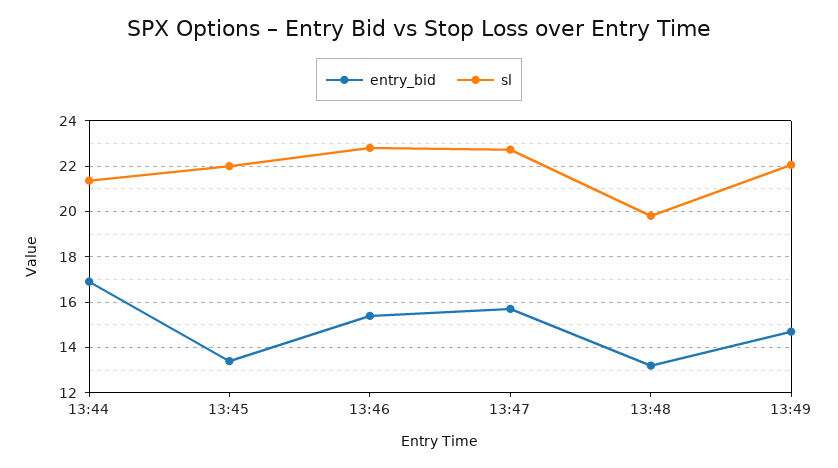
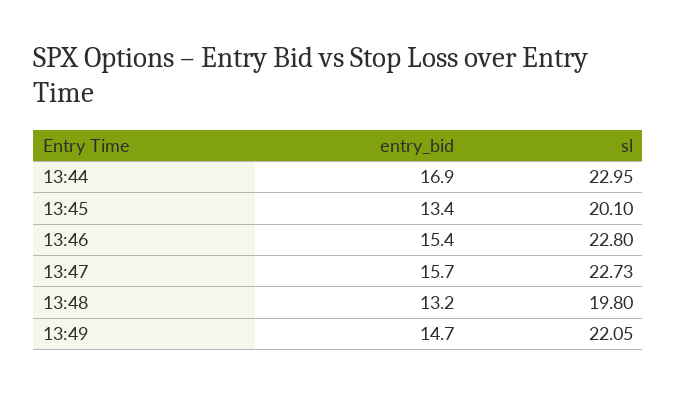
sl, 13:44: 21.5 -> 22.95
sl, 13:45: 22 -> 20.1

